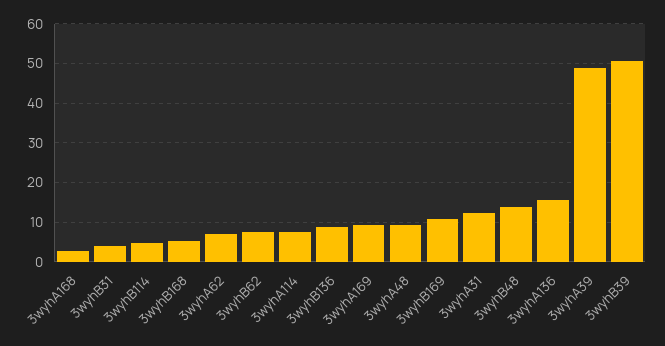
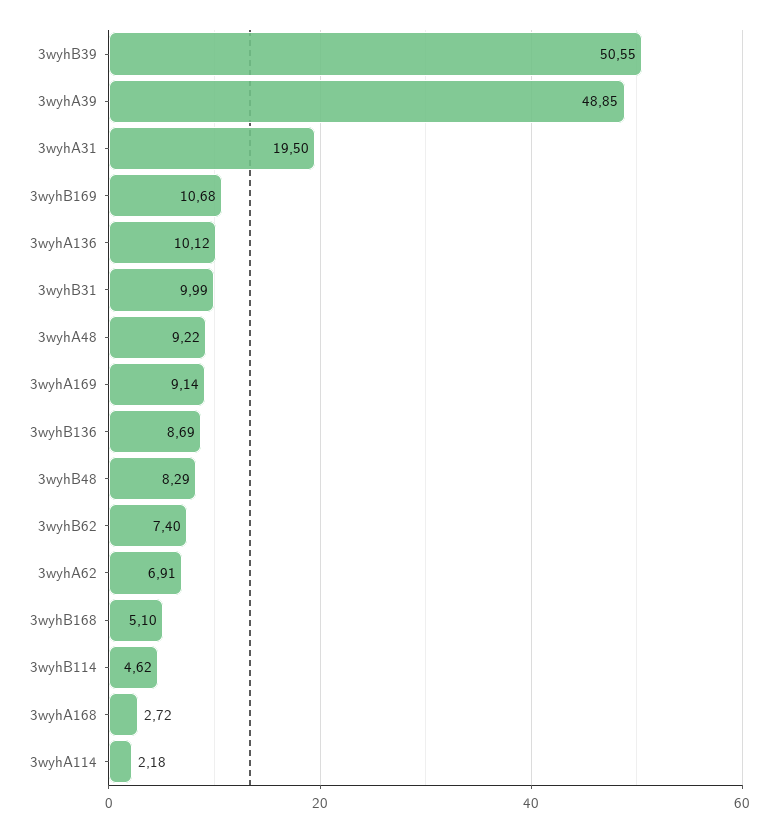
3wyhB31: 4 -> 9.99
3wyhA114: 8 -> 2.18
3wyhA31: 12 -> 19.5
3wyhB48: 14 -> 8.29
3wyhA136: 16 -> 10.12

